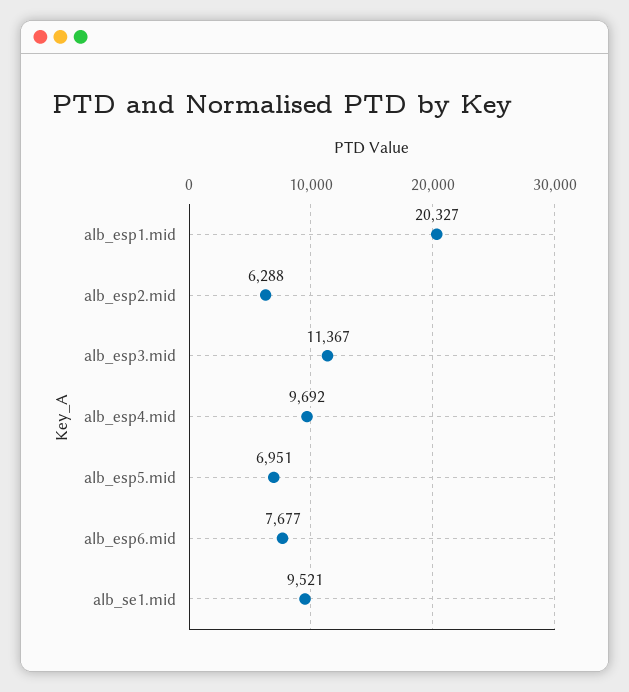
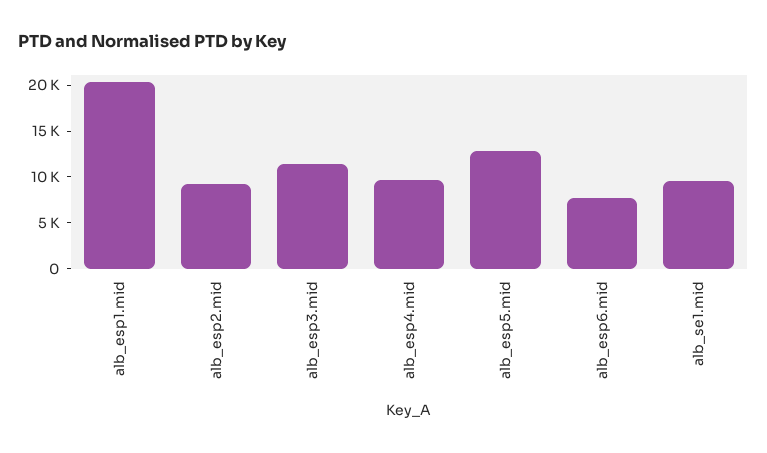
alb_esp2.mid: 6288 -> 9000
alb_esp5.mid: 6951 -> 13000

